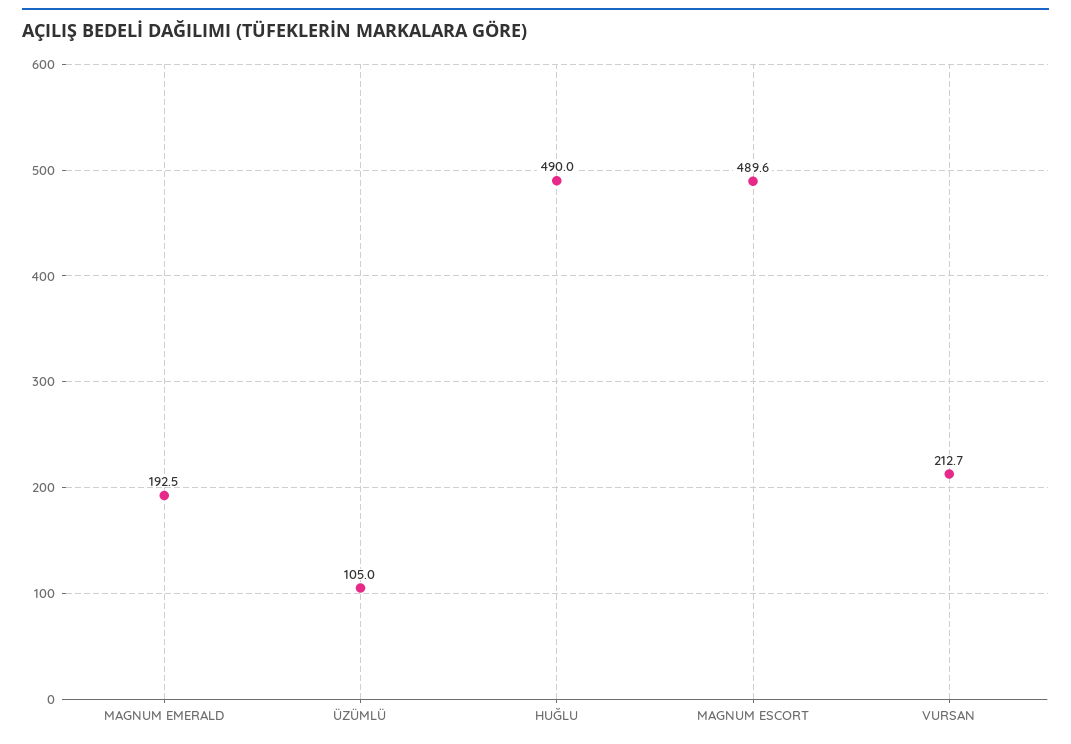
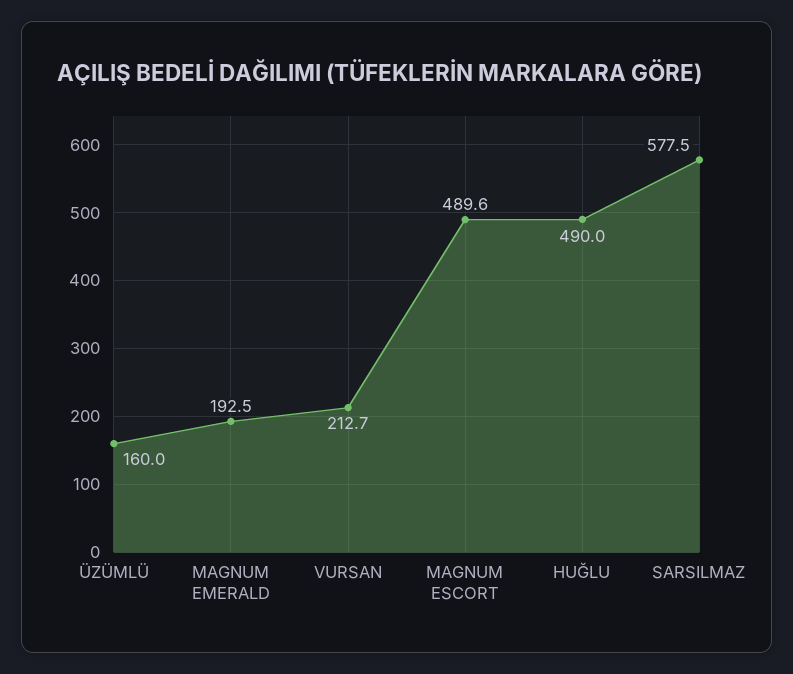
ÜZÜMLÜ: 105 -> 160
SARSILMAZ: none -> 577.5

